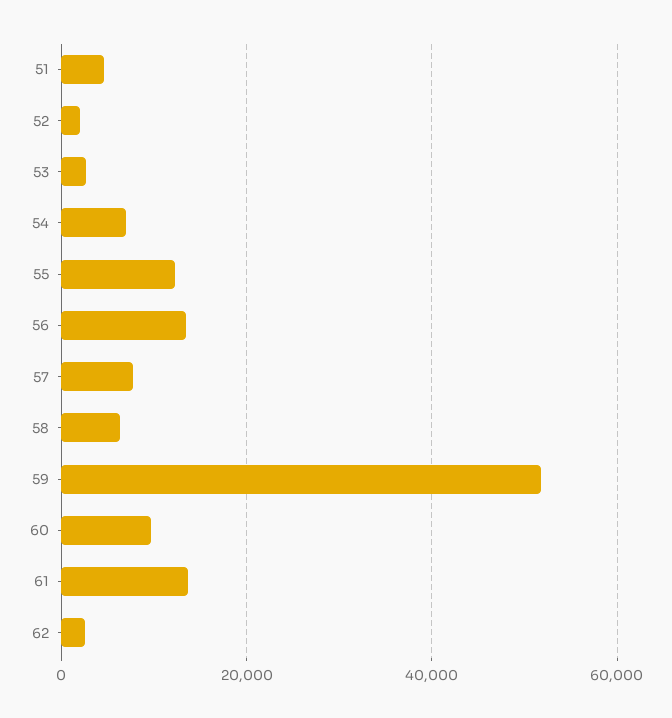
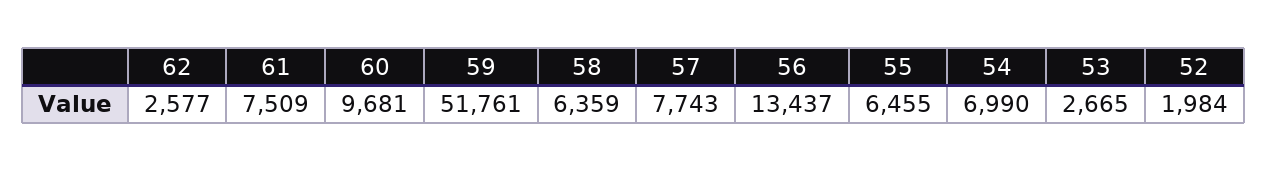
51: 4000 -> none
55: 12000 -> 6455
61: 14000 -> 7509

